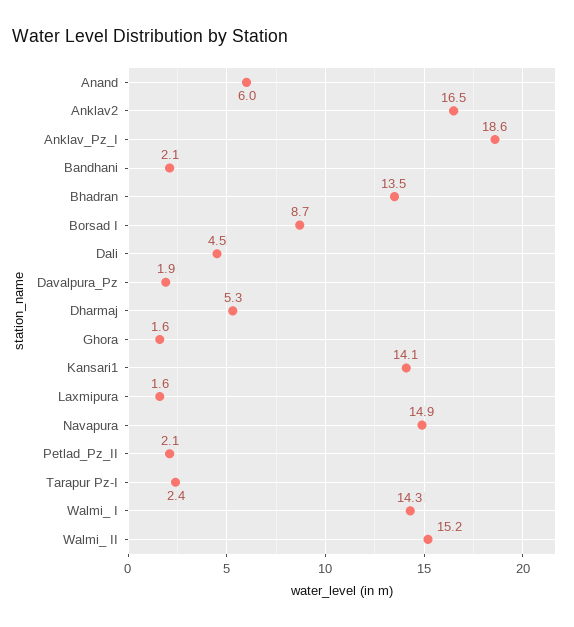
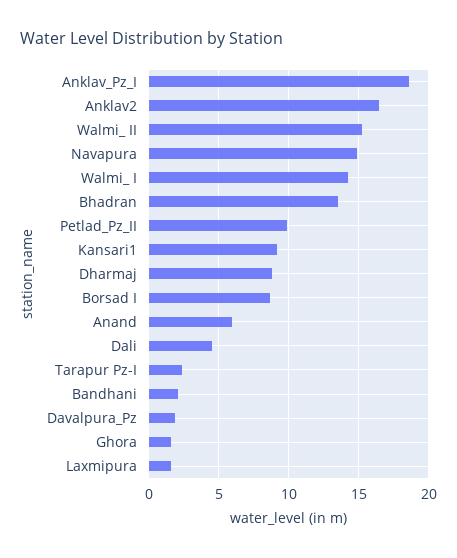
Dharmaj: 5.3 -> 9
Kansari1: 14.1 -> 9
Petlad_Pz_II: 2.1 -> 10

